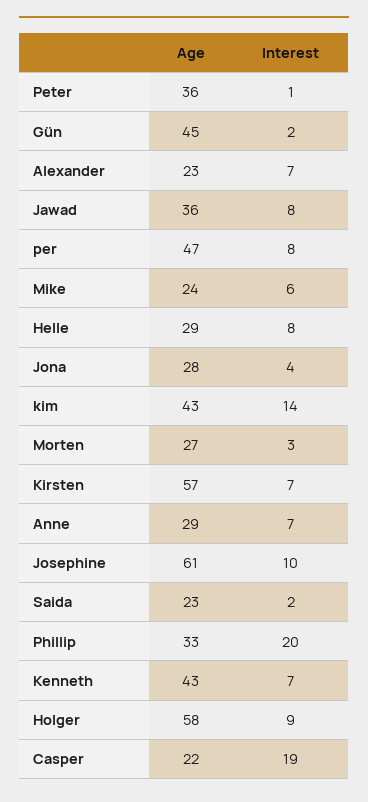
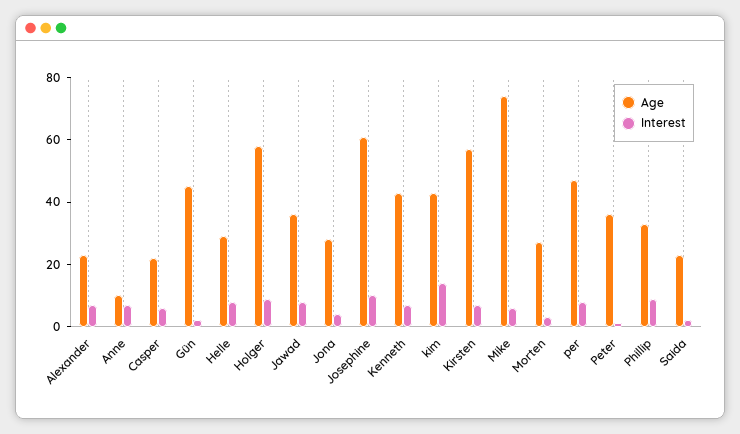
Age, Mike: 24 -> 75
Age, Anne: 29 -> 10
Interest, Phillip: 20 -> 10
Interest, Casper: 19 -> 5

